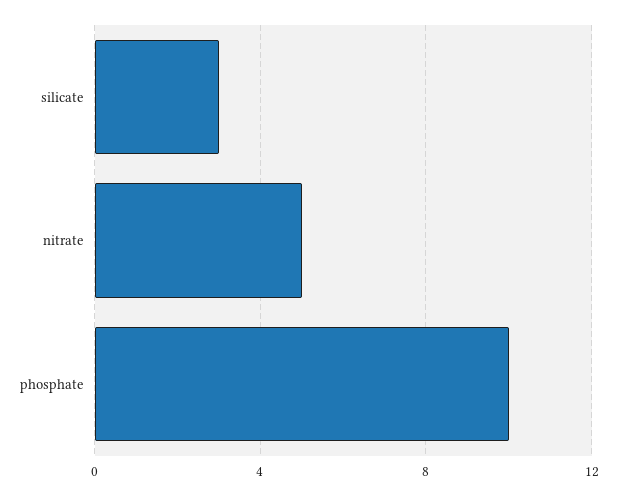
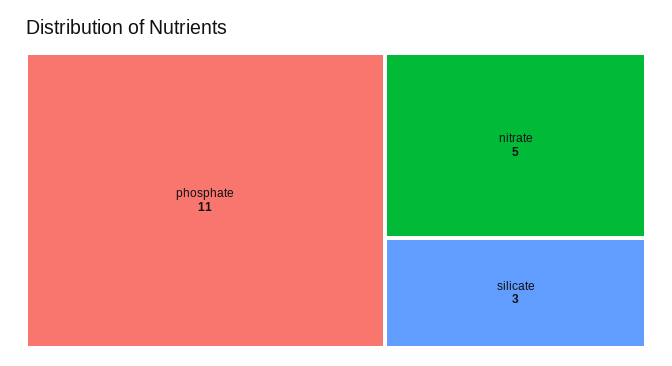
phosphate: 10 -> 11

